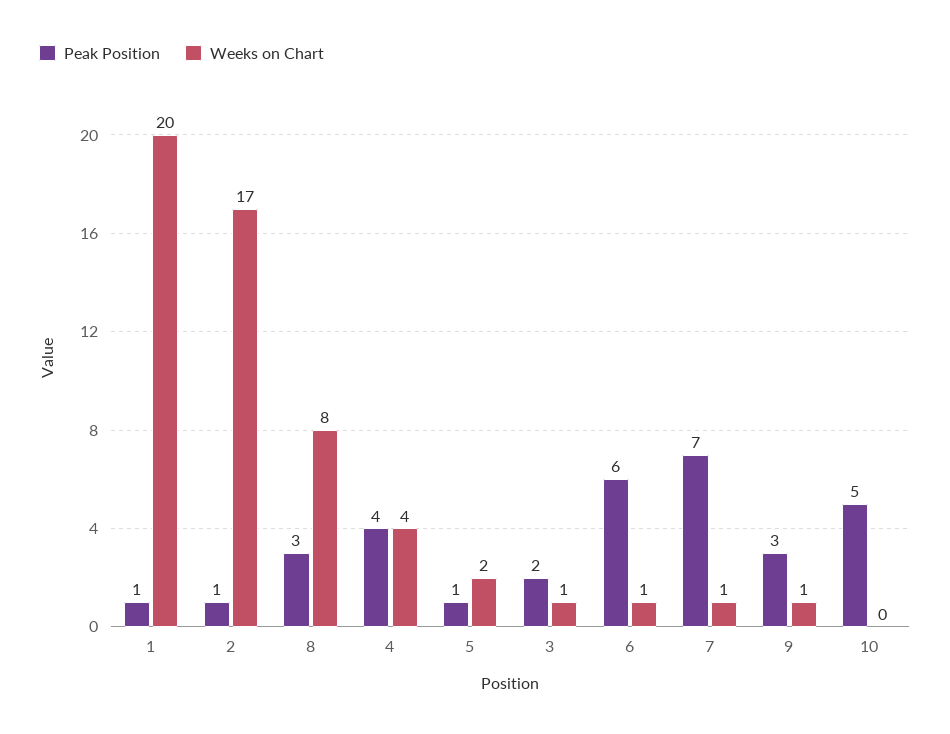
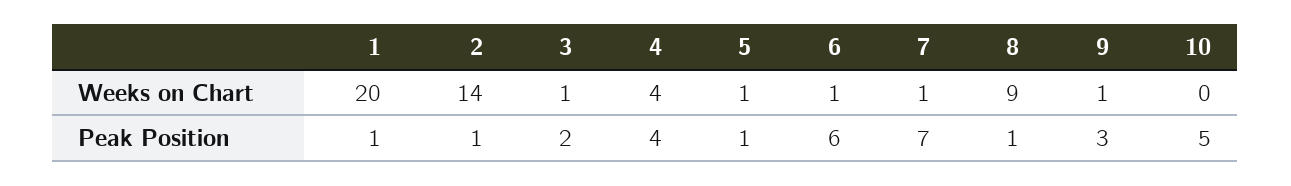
Weeks on Chart, 2: 17 -> 14
Peak Position, 8: 3 -> 1
Weeks on Chart, 8: 8 -> 9
Weeks on Chart, 5: 2 -> 1

